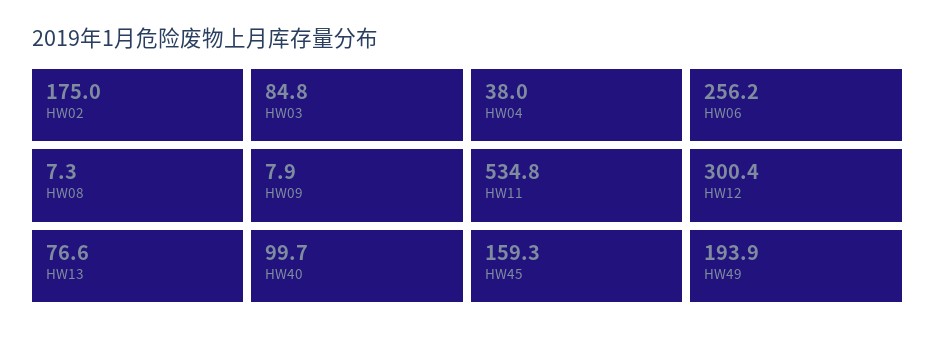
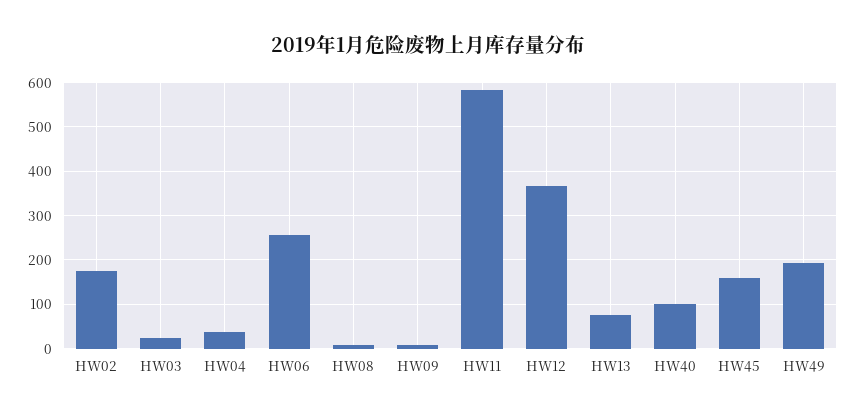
HW03: 84.8 -> 20
HW11: 534.8 -> 580
HW12: 300.4 -> 360

